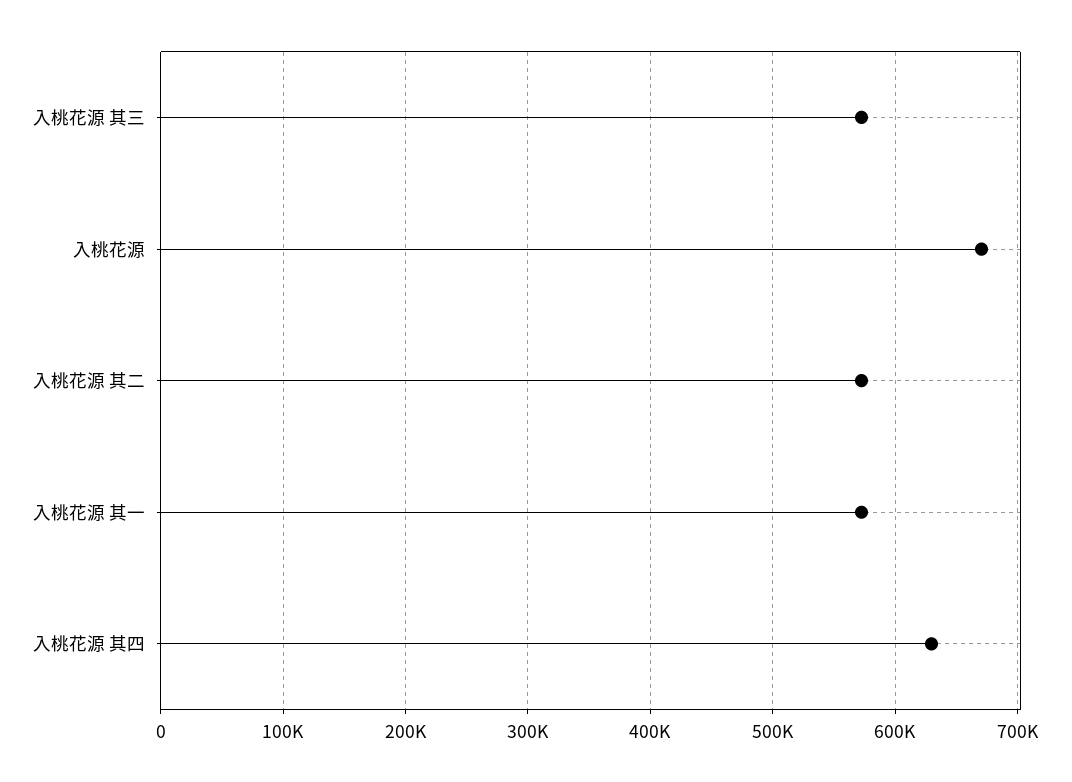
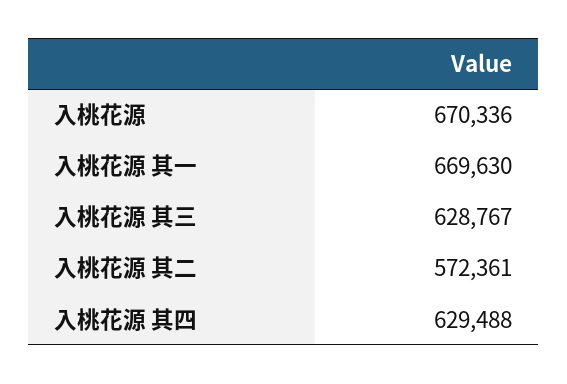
入桃花源 其三: 570000 -> 628767
入桃花源 其一: 570000 -> 669630

